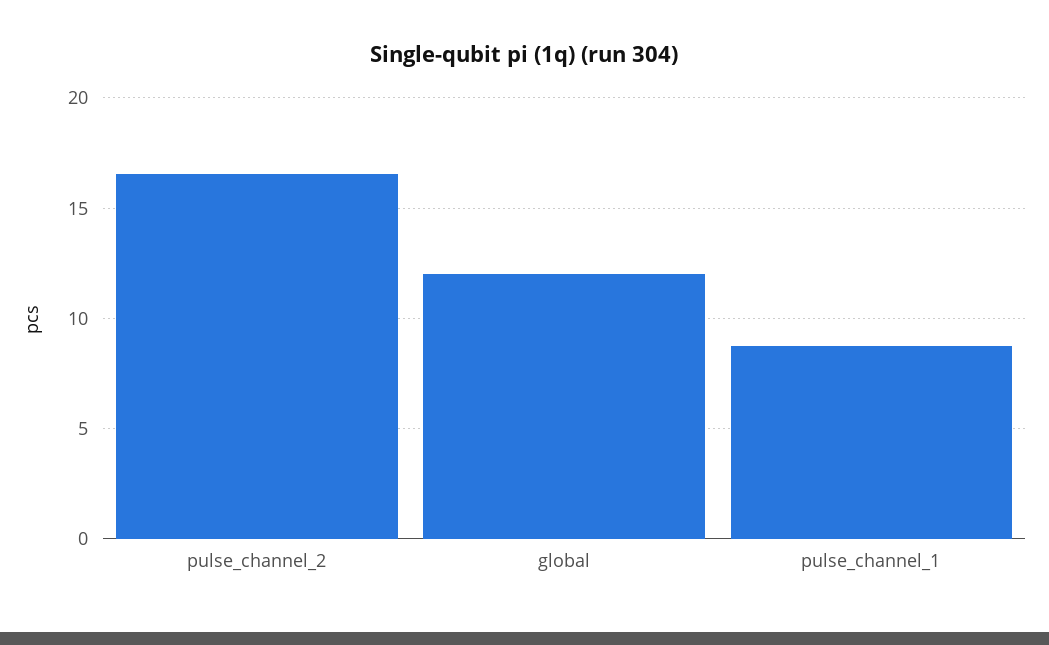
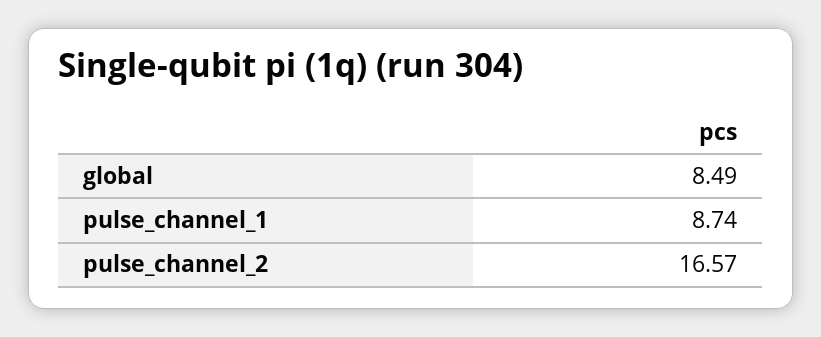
global: 12 -> 8.49

